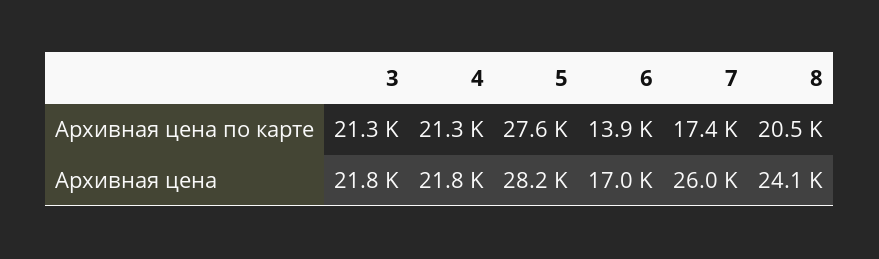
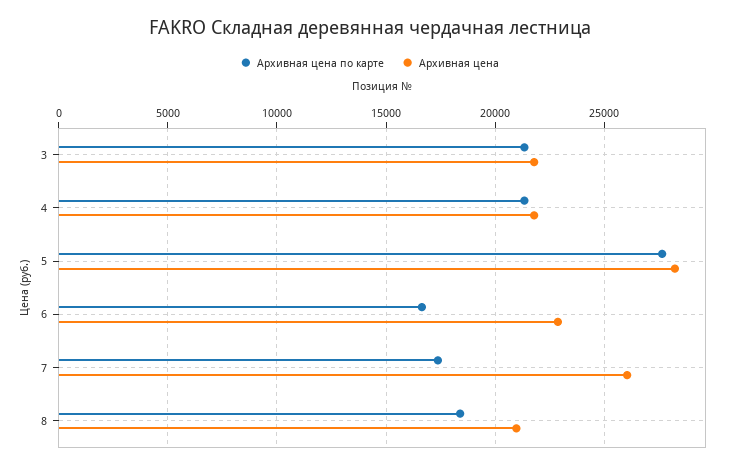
Архивная цена по карте, 6: 13900 -> 16500
Архивная цена по карте, 8: 20500 -> 18500
Архивная цена, 6: 17000 -> 23000
Архивная цена, 8: 24100 -> 21000

